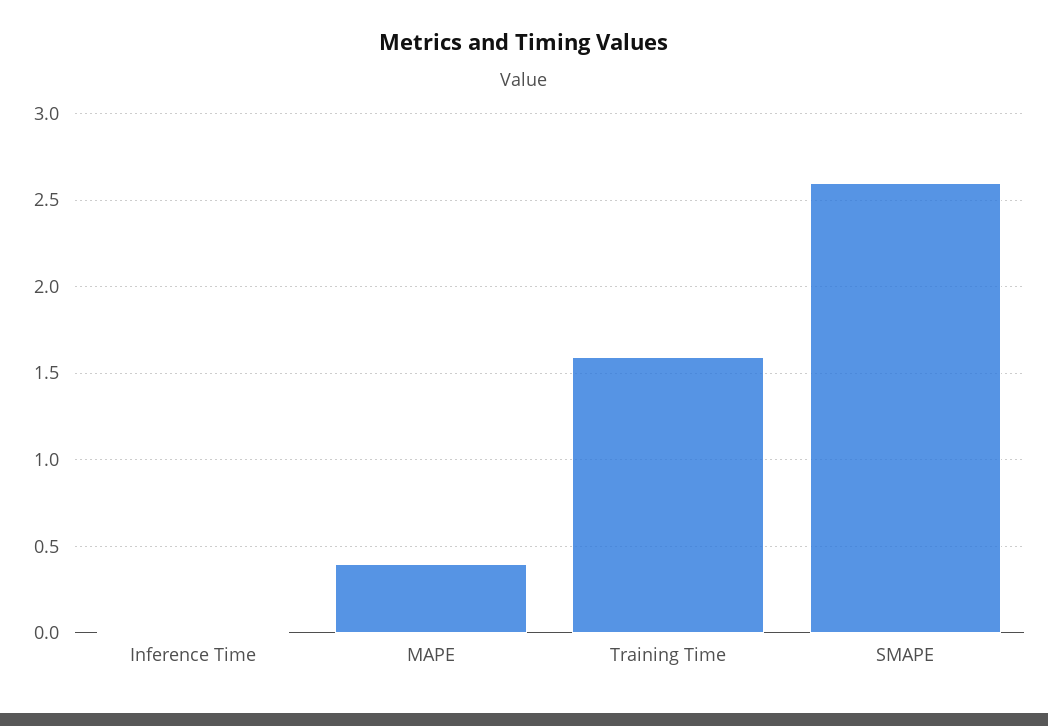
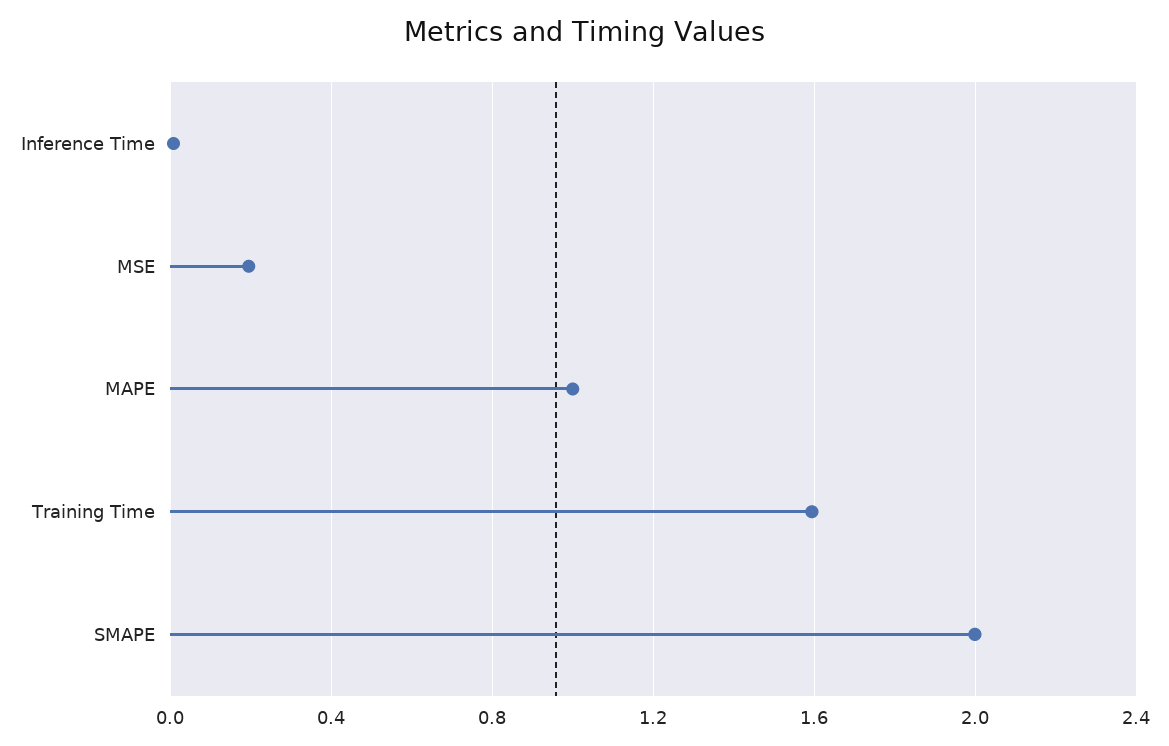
MAPE: 0.4 -> 1
SMAPE: 2.6 -> 2
MSE: none -> 0.2

